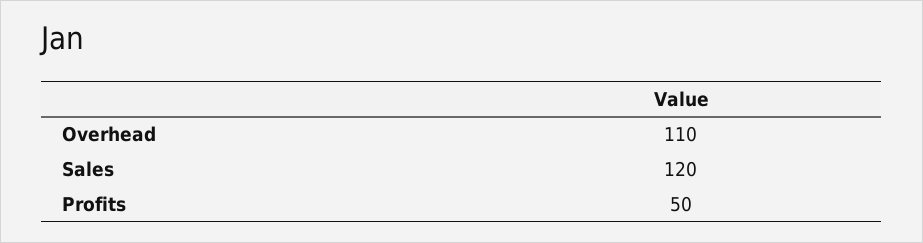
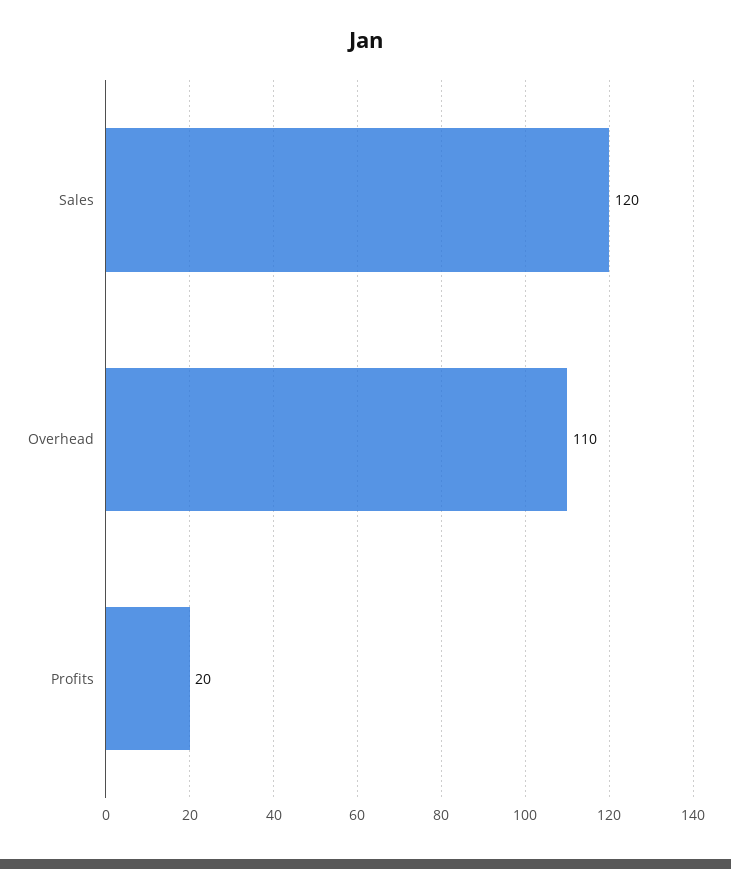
Profits: 50 -> 20

